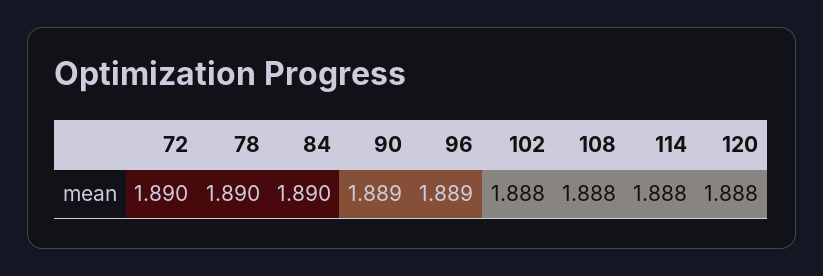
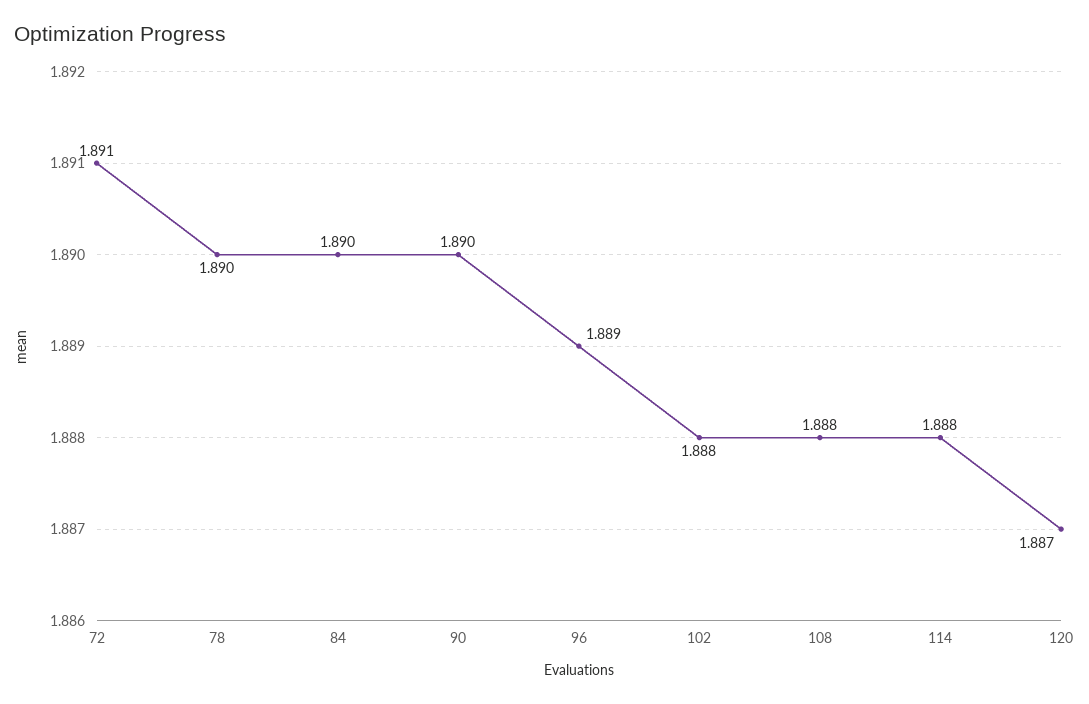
72: 1.89 -> 1.891
90: 1.889 -> 1.89
120: 1.888 -> 1.887

